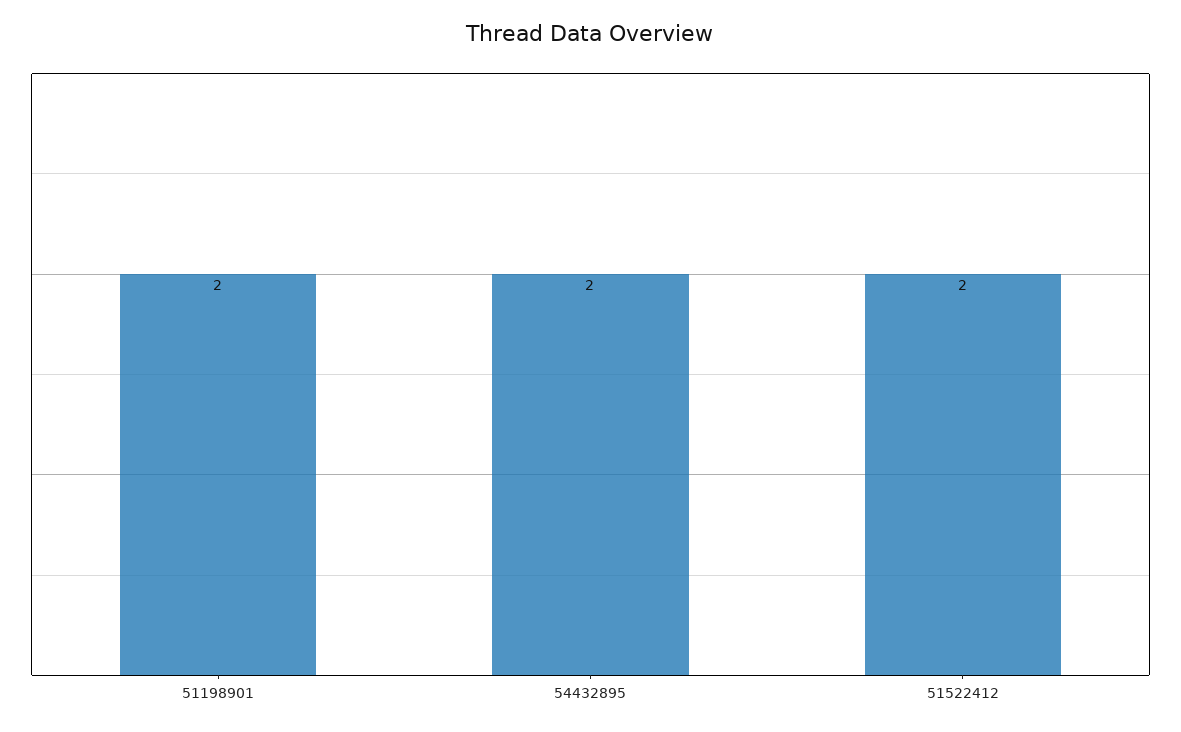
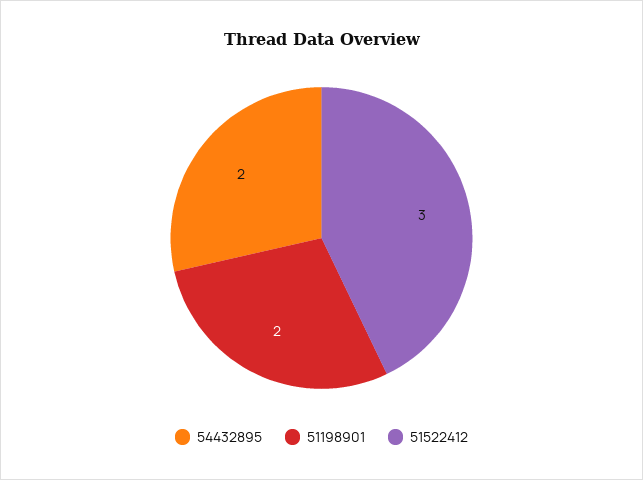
51522412: 2 -> 3

